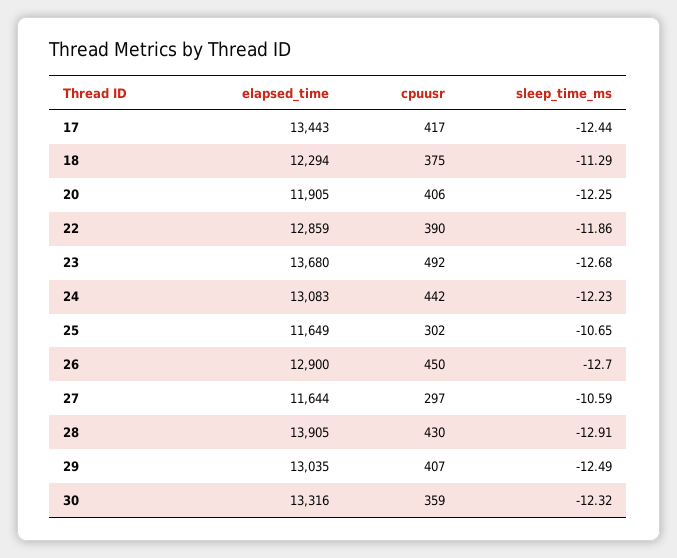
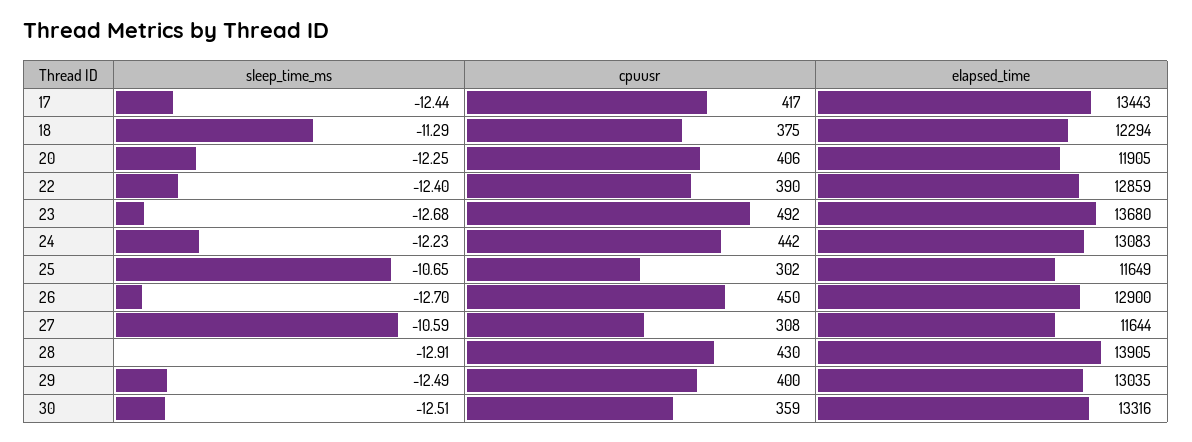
sleep_time_ms, 22: -11.86 -> -12.4
cpuusr, 27: 297 -> 308
cpuusr, 29: 407 -> 400
sleep_time_ms, 30: -12.32 -> -12.51

